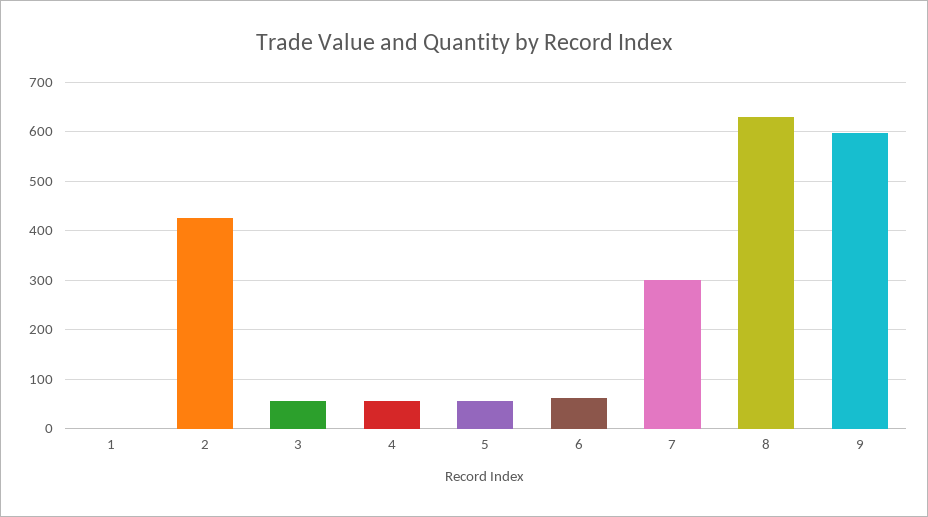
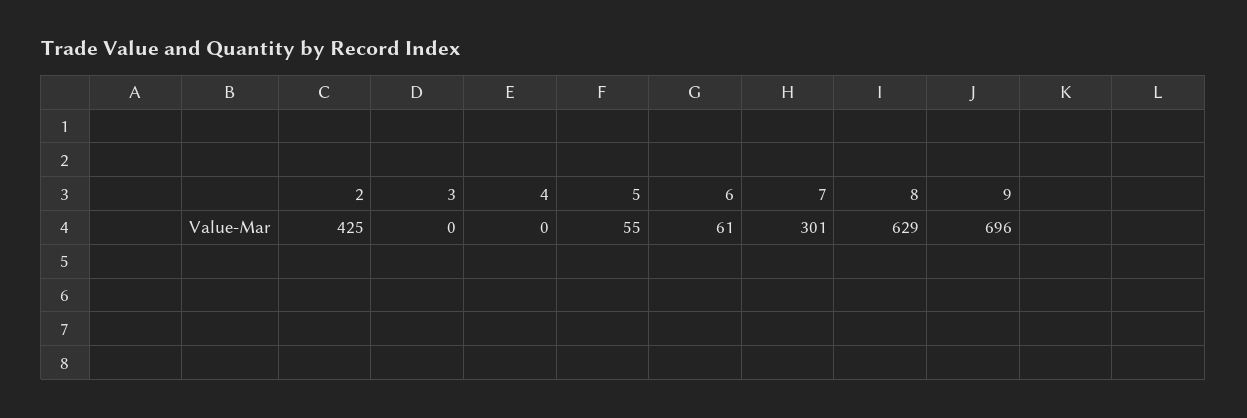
1: 0 -> none
3: 60 -> 0
4: 60 -> 0
9: 600 -> 696

